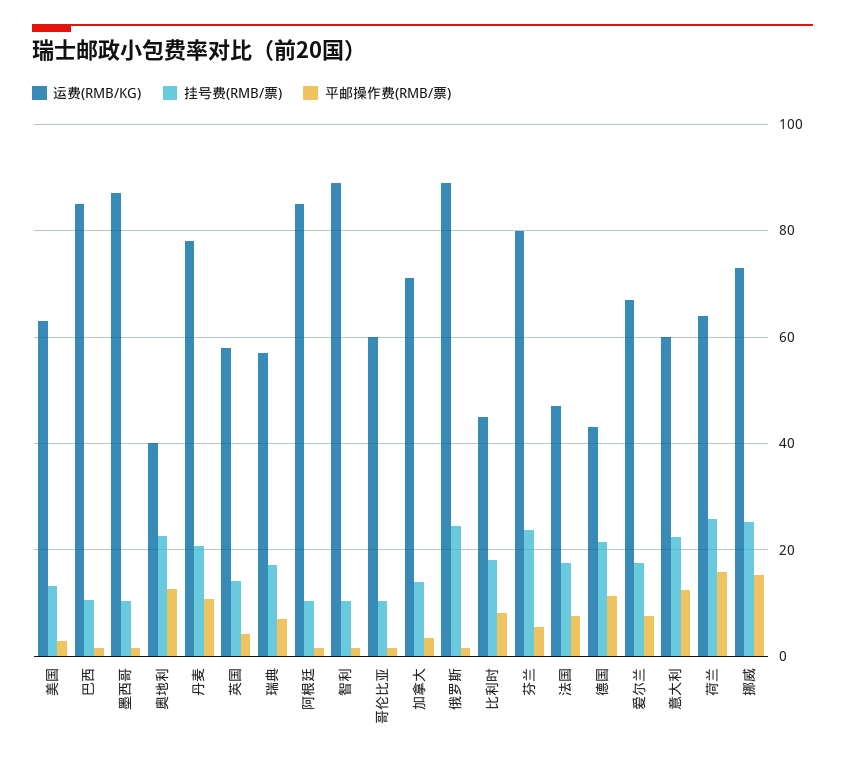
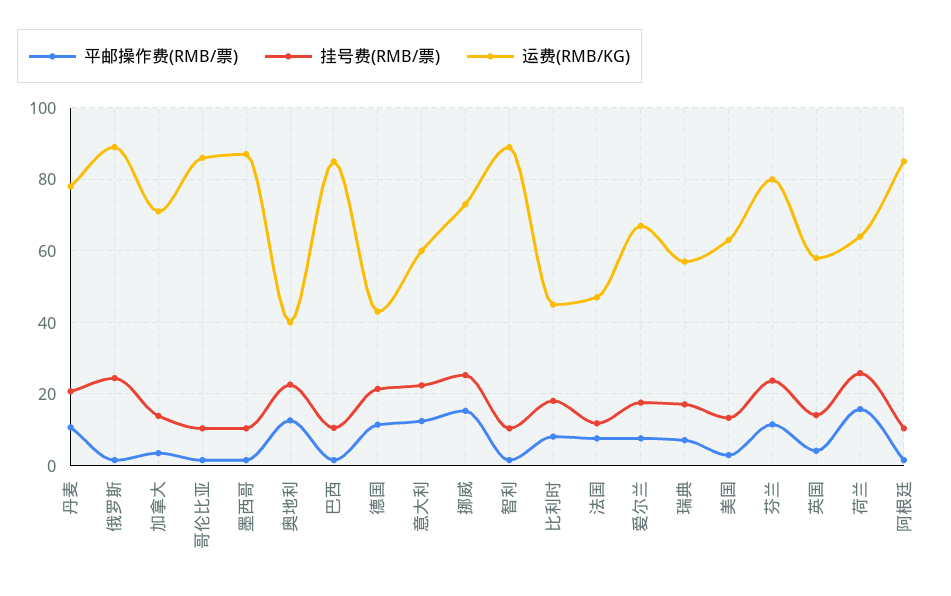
运费(RMB/KG), 哥伦比亚: 60 -> 86
平邮操作费(RMB/票), 芬兰: 6 -> 12
挂号费(RMB/票), 法国: 18 -> 12

